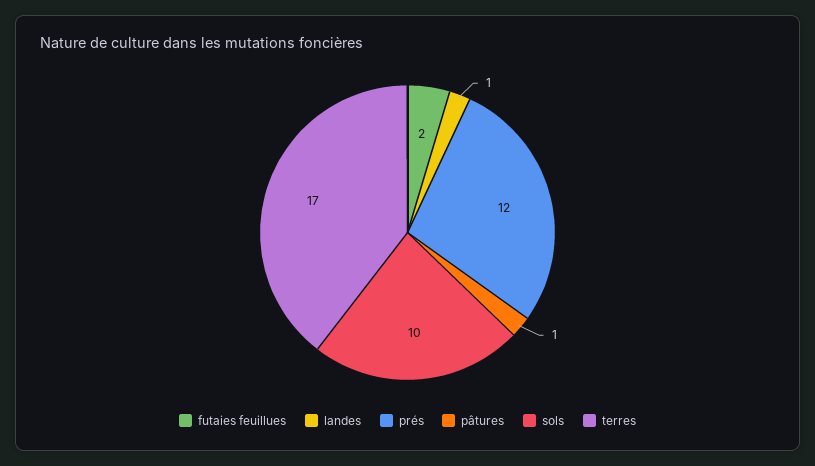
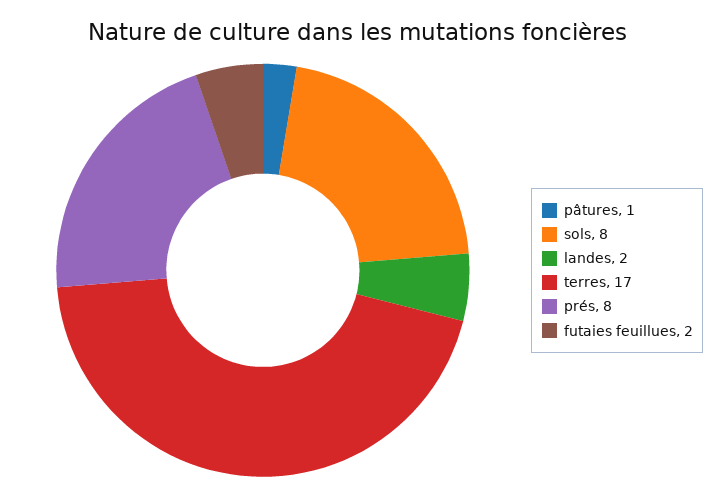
landes: 1 -> 2
prés: 12 -> 8
sols: 10 -> 8

